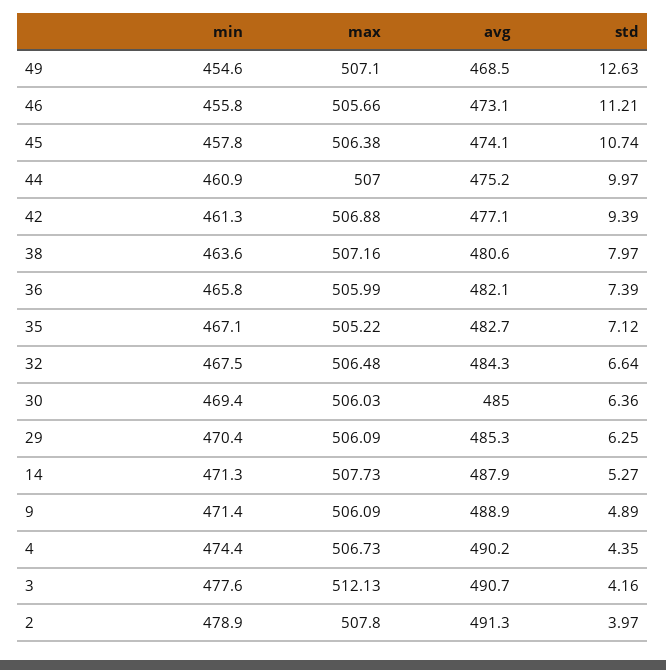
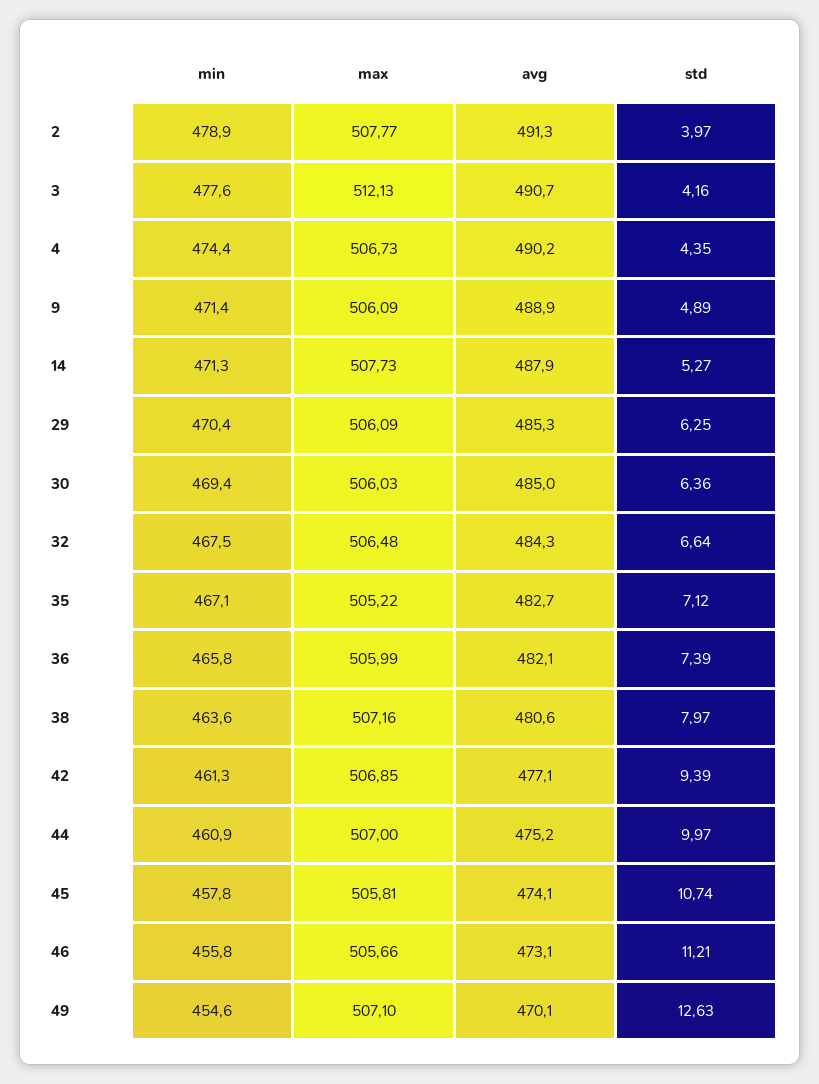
avg, 49: 468.5 -> 470.1
max, 45: 506.38 -> 505.81
max, 42: 506.88 -> 506.85
max, 2: 507.8 -> 507.77

